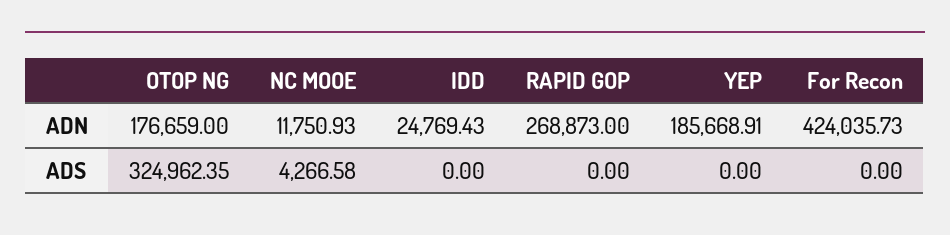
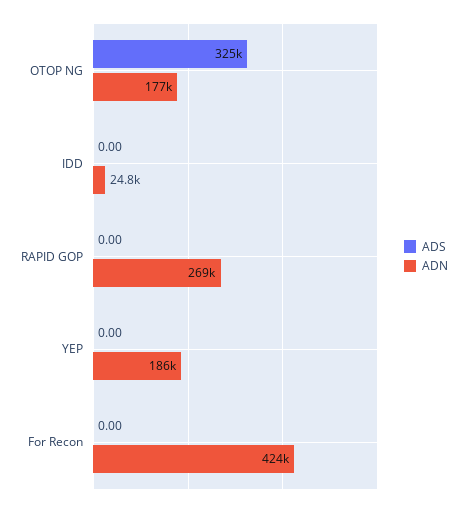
ADN, NC MOOE: 11750.93 -> none
ADS, NC MOOE: 4266.58 -> none

